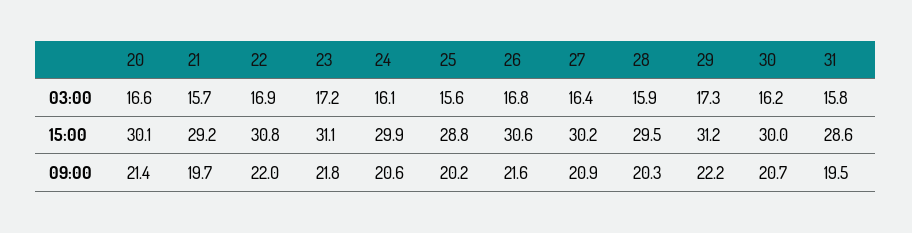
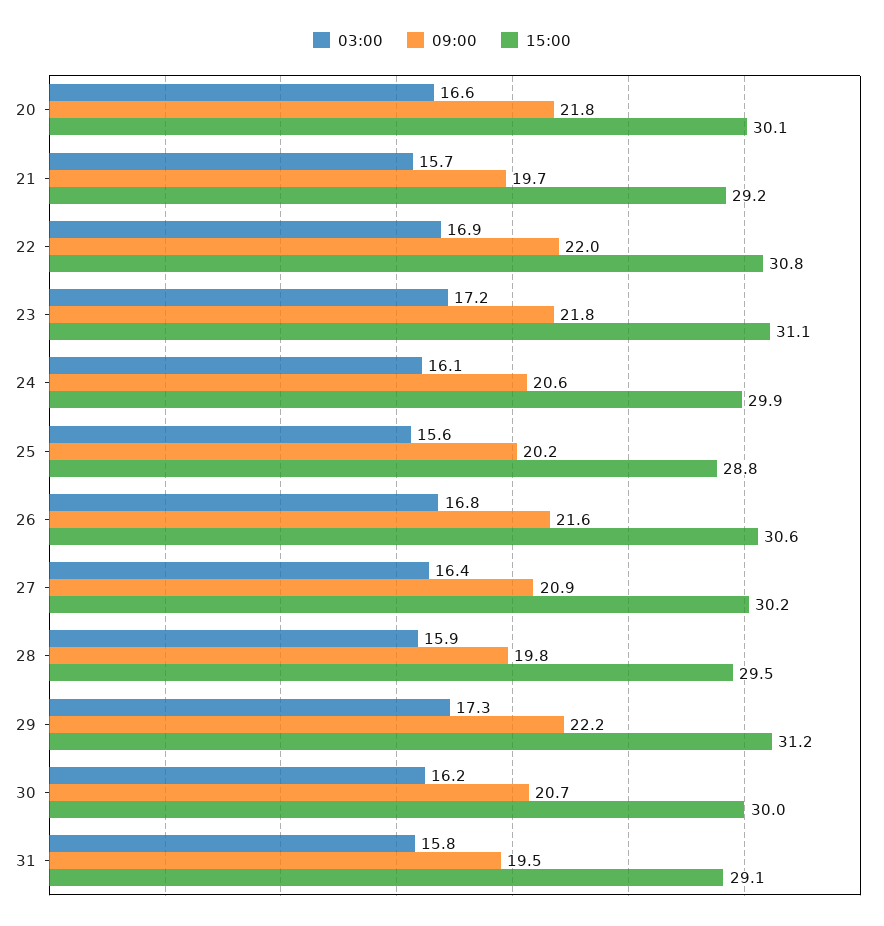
15:00, 31: 28.6 -> 29.1
09:00, 20: 21.4 -> 21.8
09:00, 28: 20.3 -> 19.8

